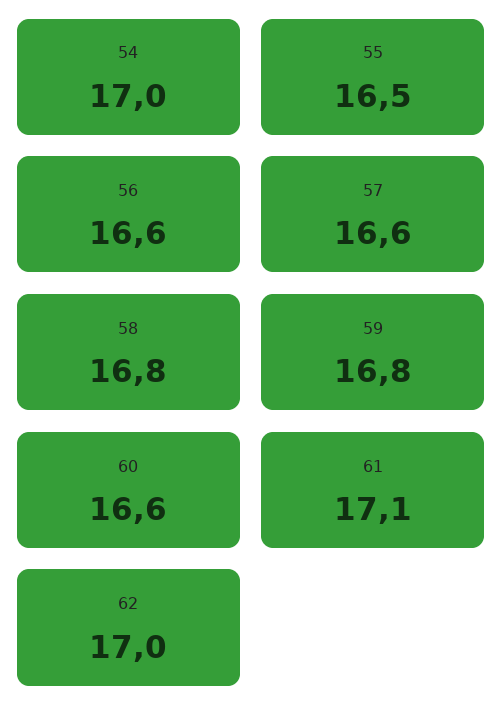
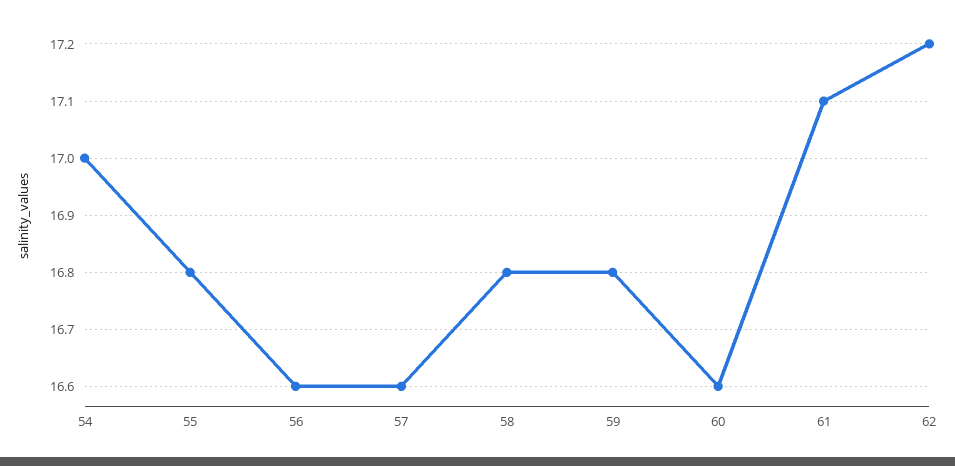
55: 16.5 -> 16.8
62: 17 -> 17.2

